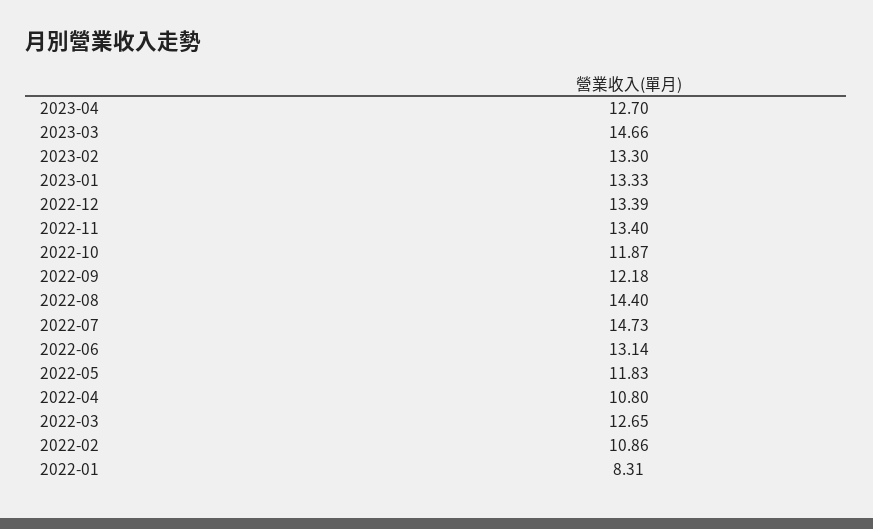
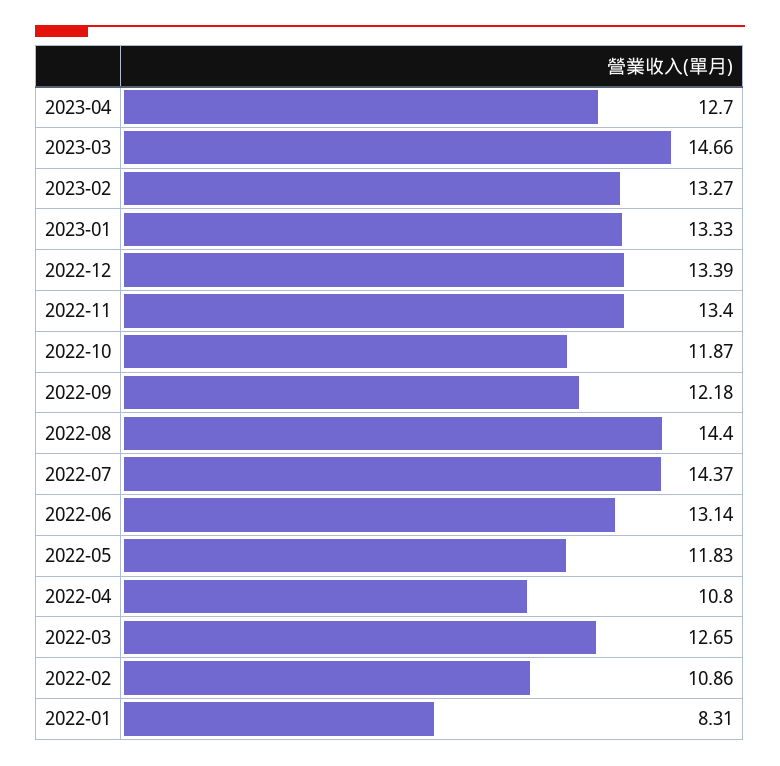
2023-02: 13.3 -> 13.27
2022-07: 14.73 -> 14.37

